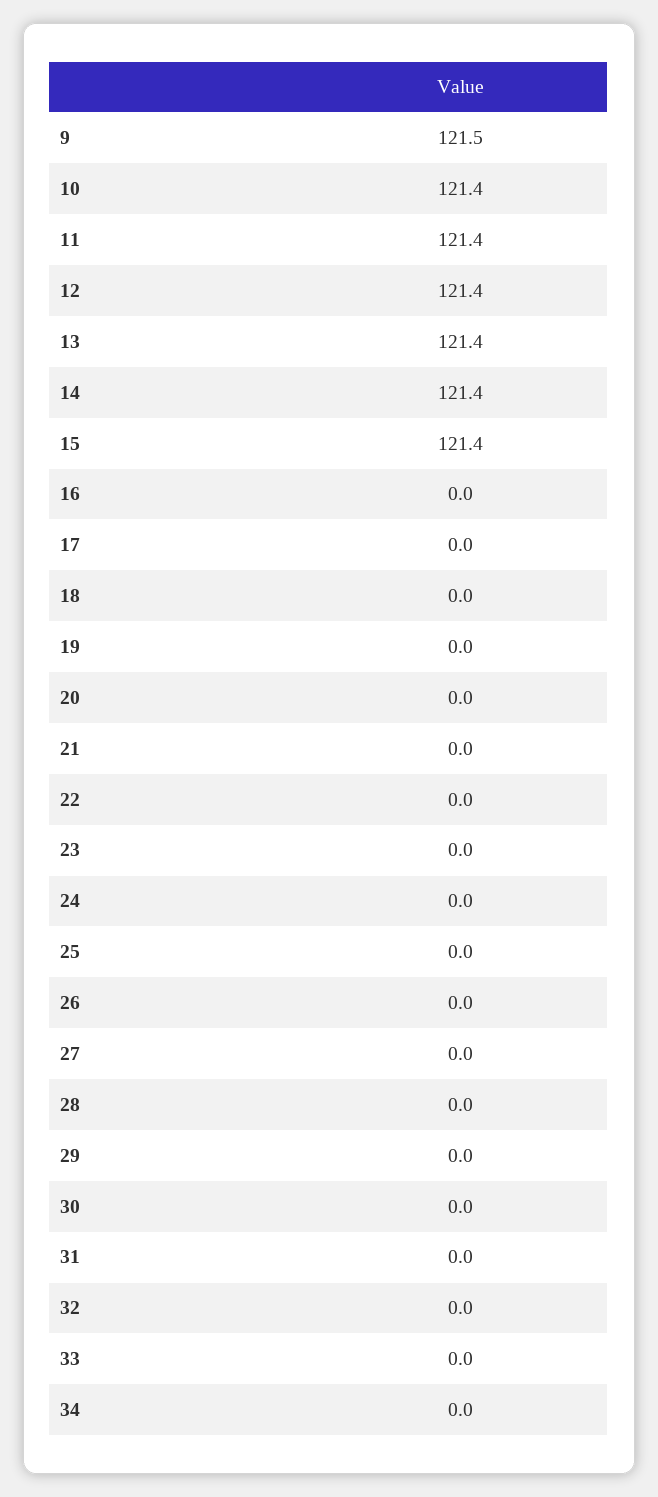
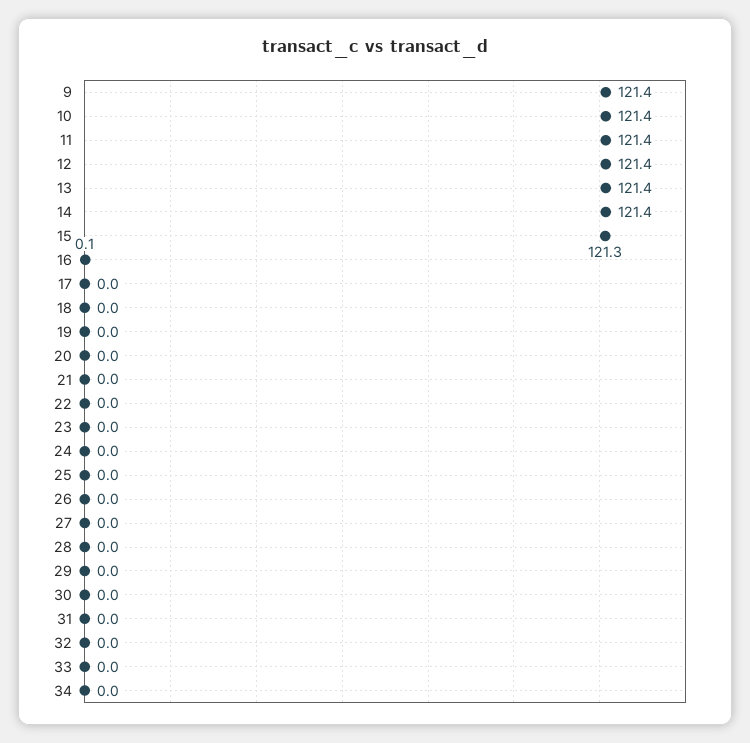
9: 121.5 -> 121.4
15: 121.4 -> 121.3
16: 0 -> 0.1

